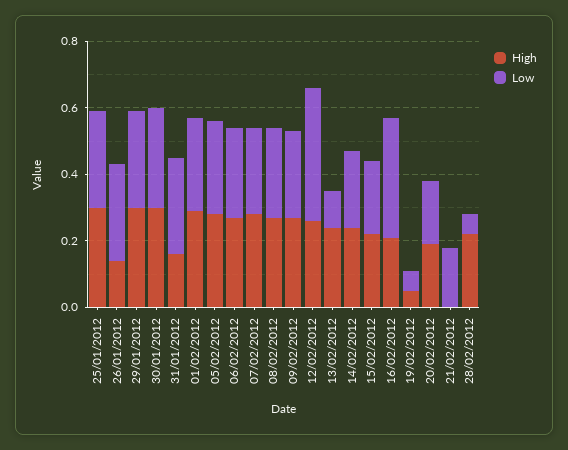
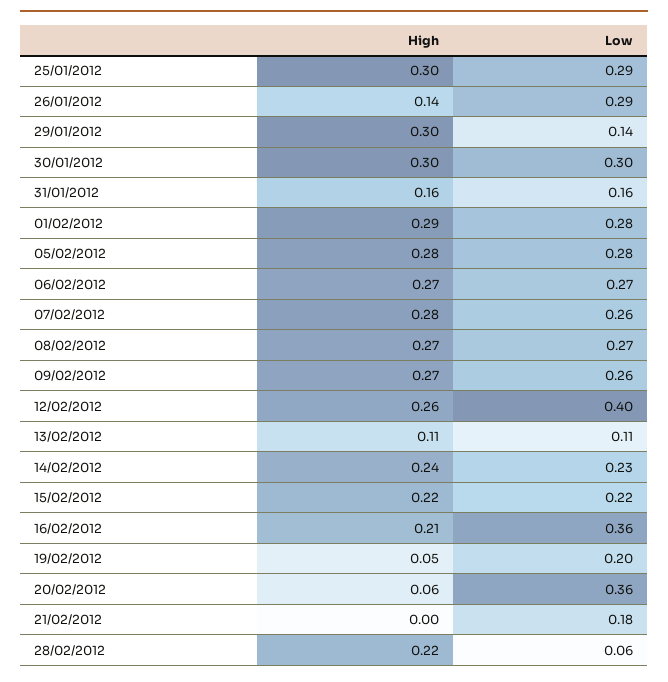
Low, 29/01/2012: 0.3 -> 0.14
Low, 31/01/2012: 0.3 -> 0.16
High, 13/02/2012: 0.25 -> 0.11
Low, 19/02/2012: 0.05 -> 0.2
High, 20/02/2012: 0.2 -> 0.06
Low, 20/02/2012: 0.2 -> 0.36

